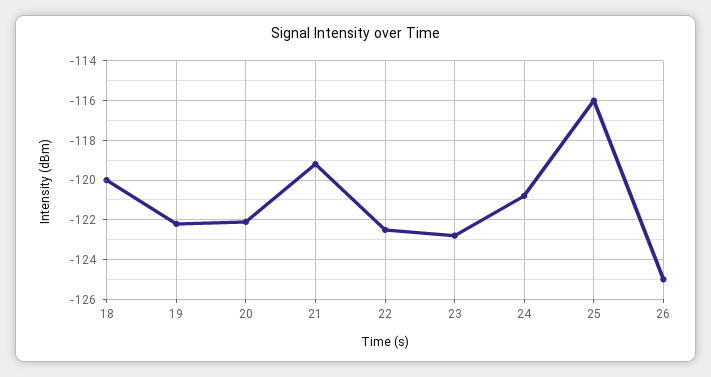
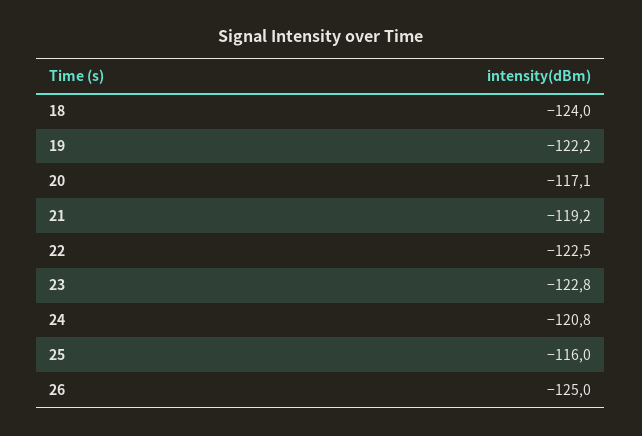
18: -120 -> -124
20: -122 -> -117.1

